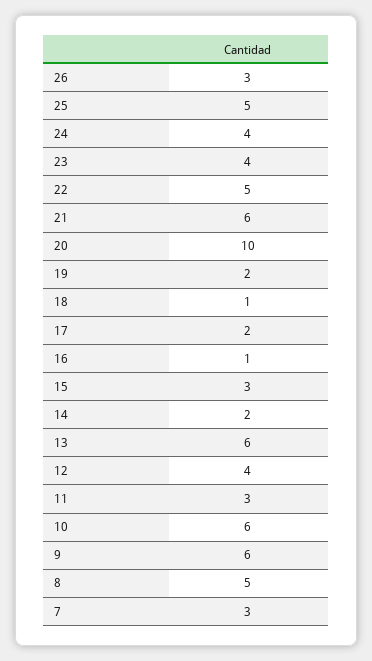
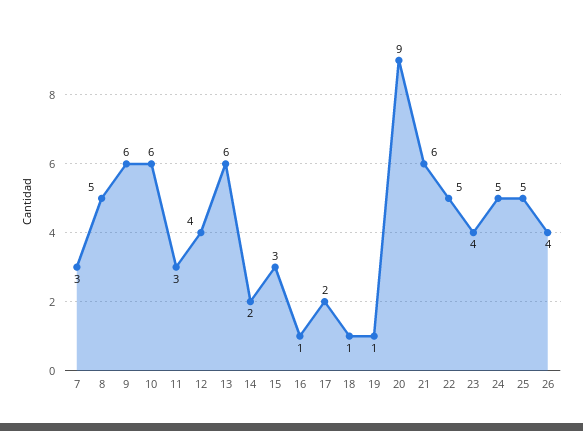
26: 3 -> 4
24: 4 -> 5
20: 10 -> 9
19: 2 -> 1

